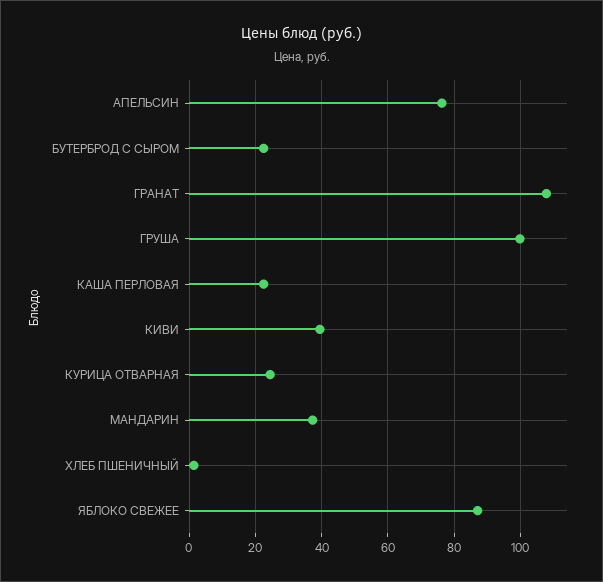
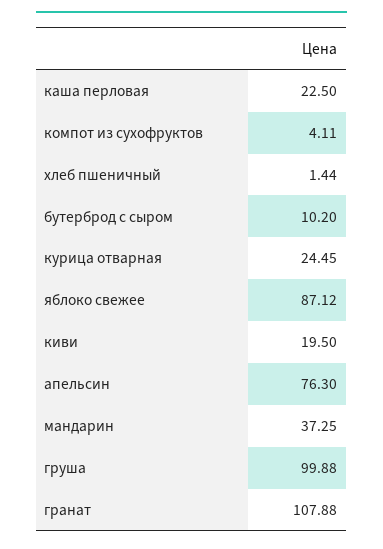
БУТЕРБРОД С СЫРОМ: 22 -> 10.2
КИВИ: 40 -> 19.5
компот из сухофруктов: none -> 4.11

